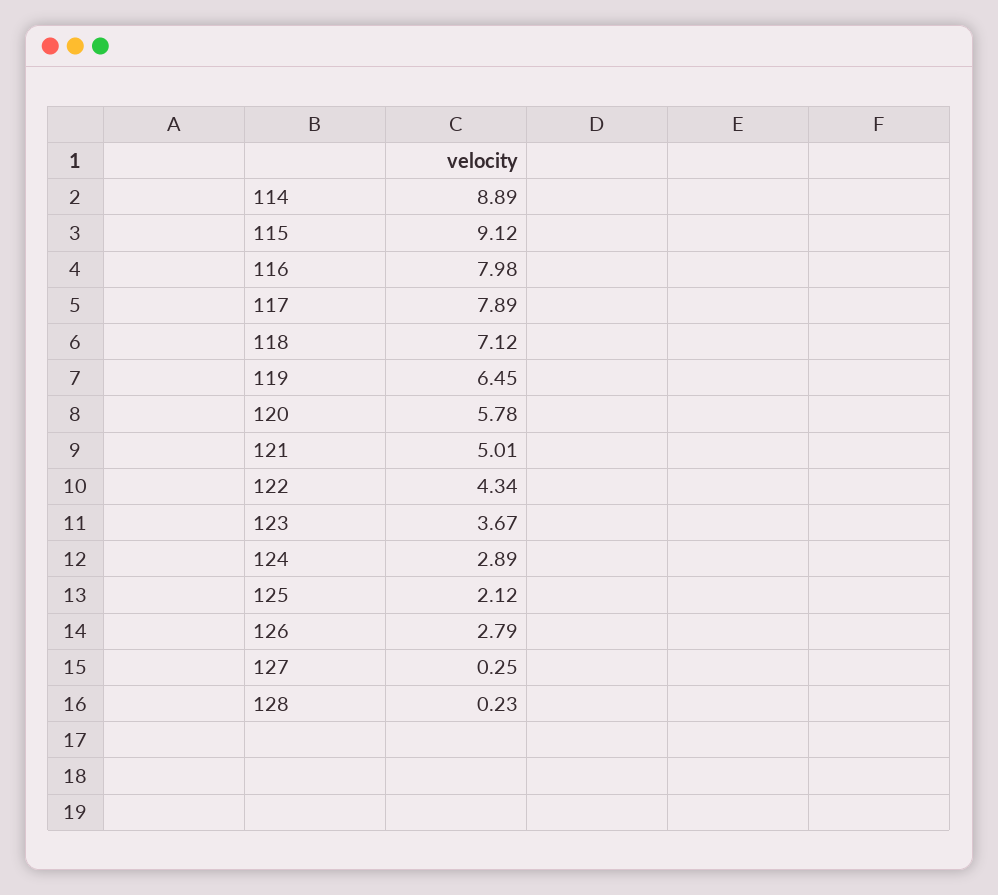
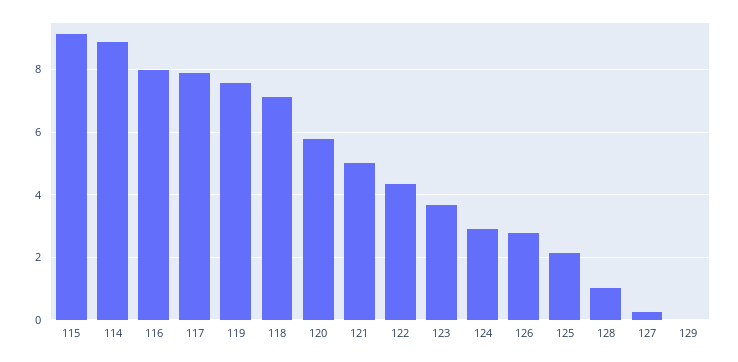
119: 6.45 -> 7.6
128: 0.23 -> 1
129: none -> 0

